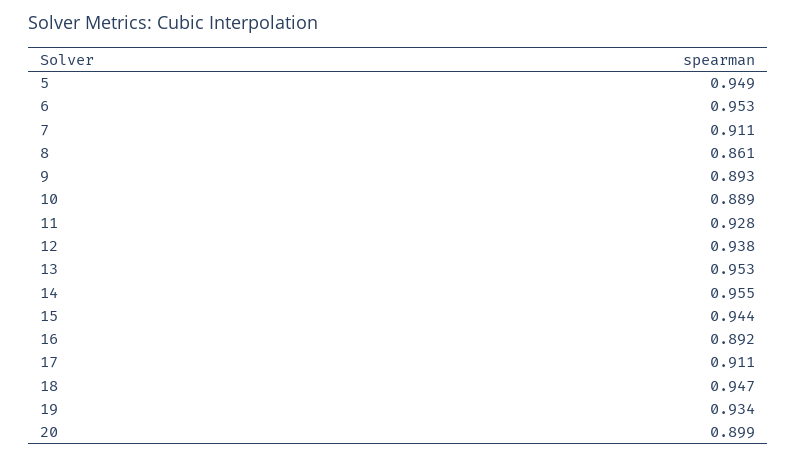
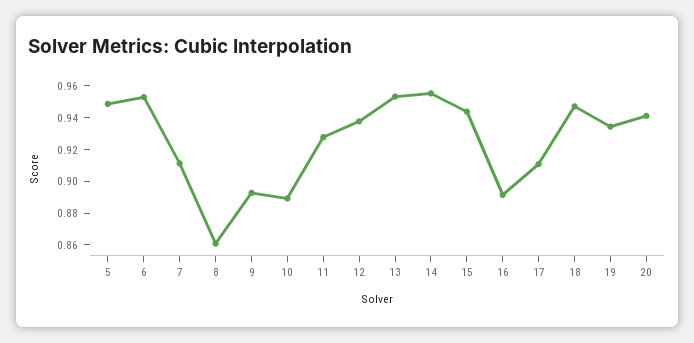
20: 0.899 -> 0.94

